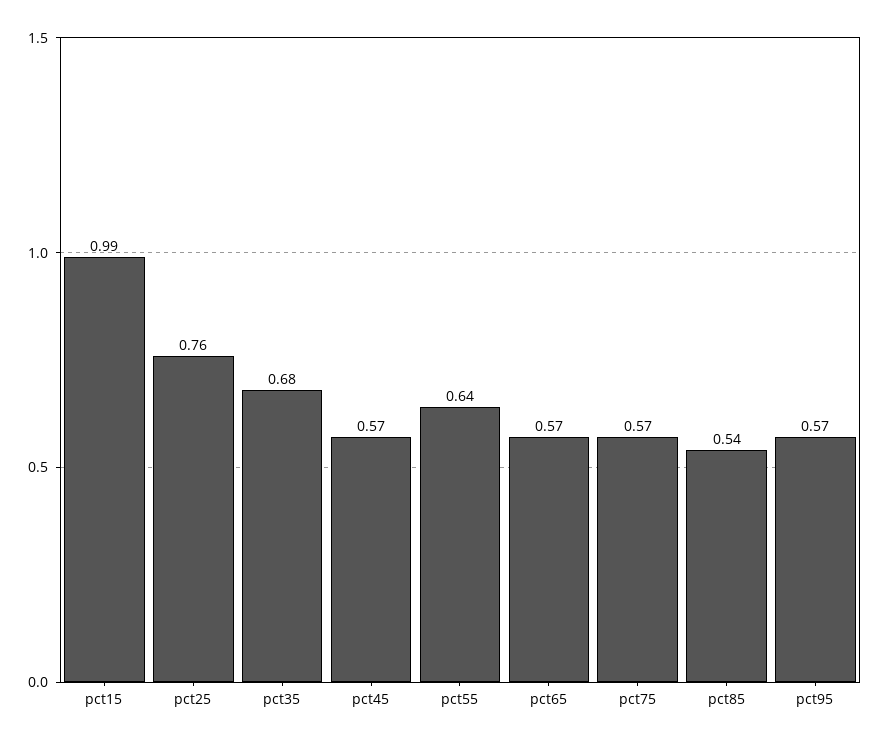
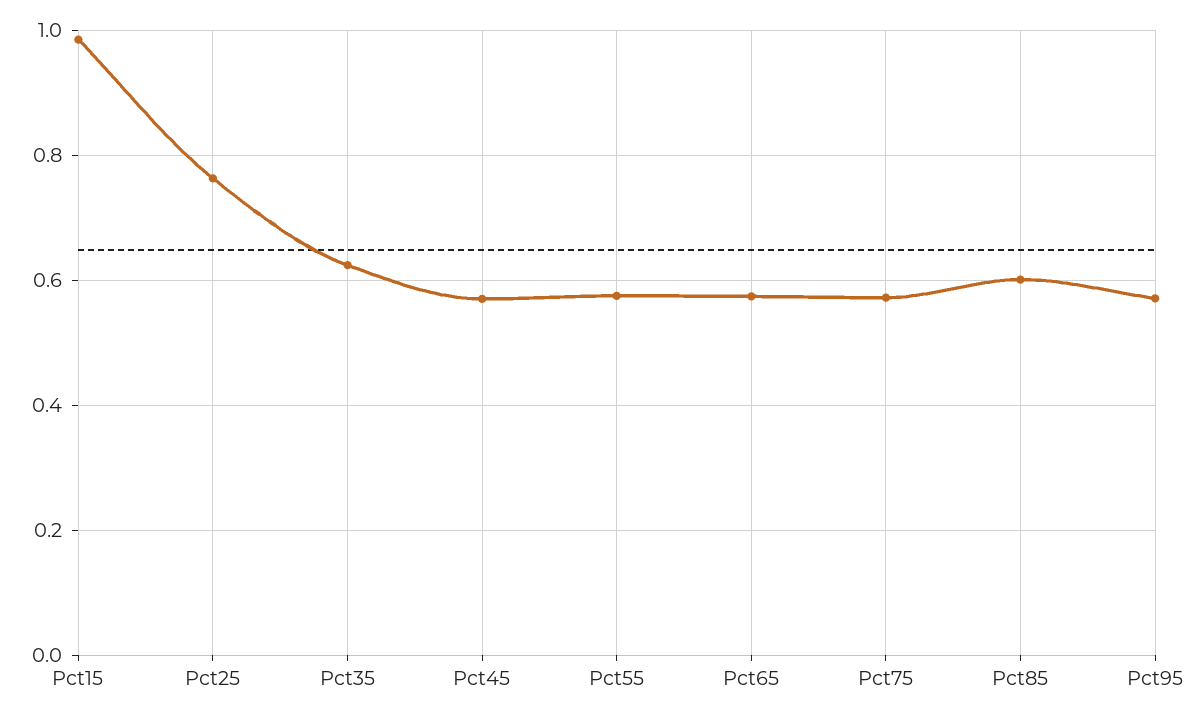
pct35: 0.68 -> 0.62
pct55: 0.64 -> 0.58
pct85: 0.54 -> 0.6

